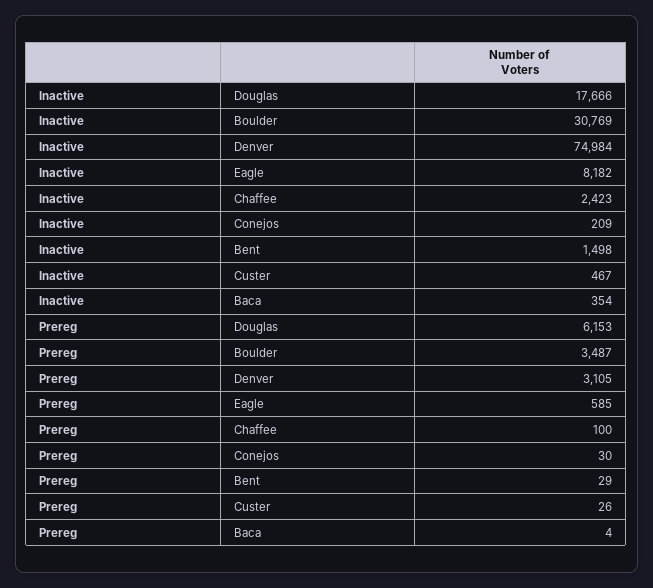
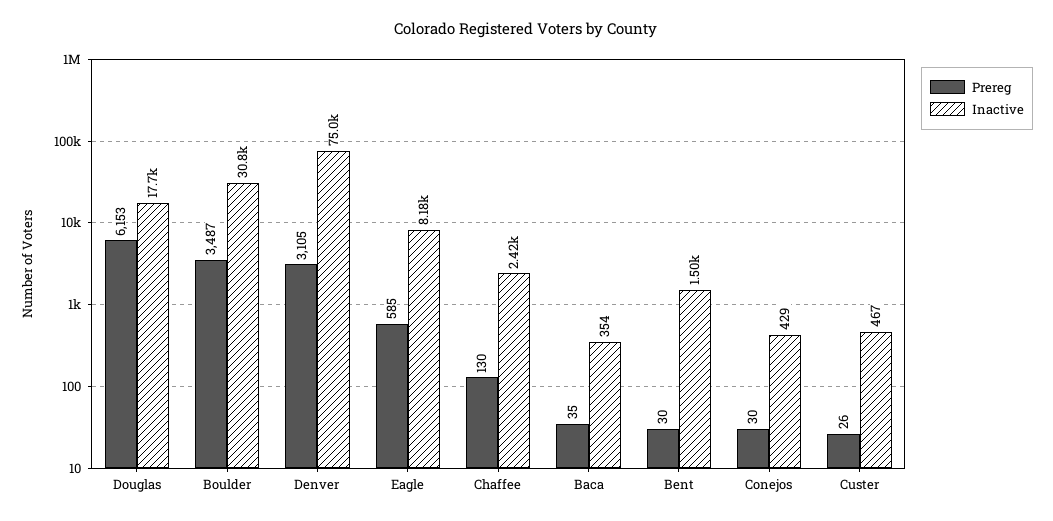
Inactive, Conejos: 209 -> 429
Prereg, Chaffee: 100 -> 130
Prereg, Bent: 29 -> 30
Prereg, Baca: 4 -> 35

